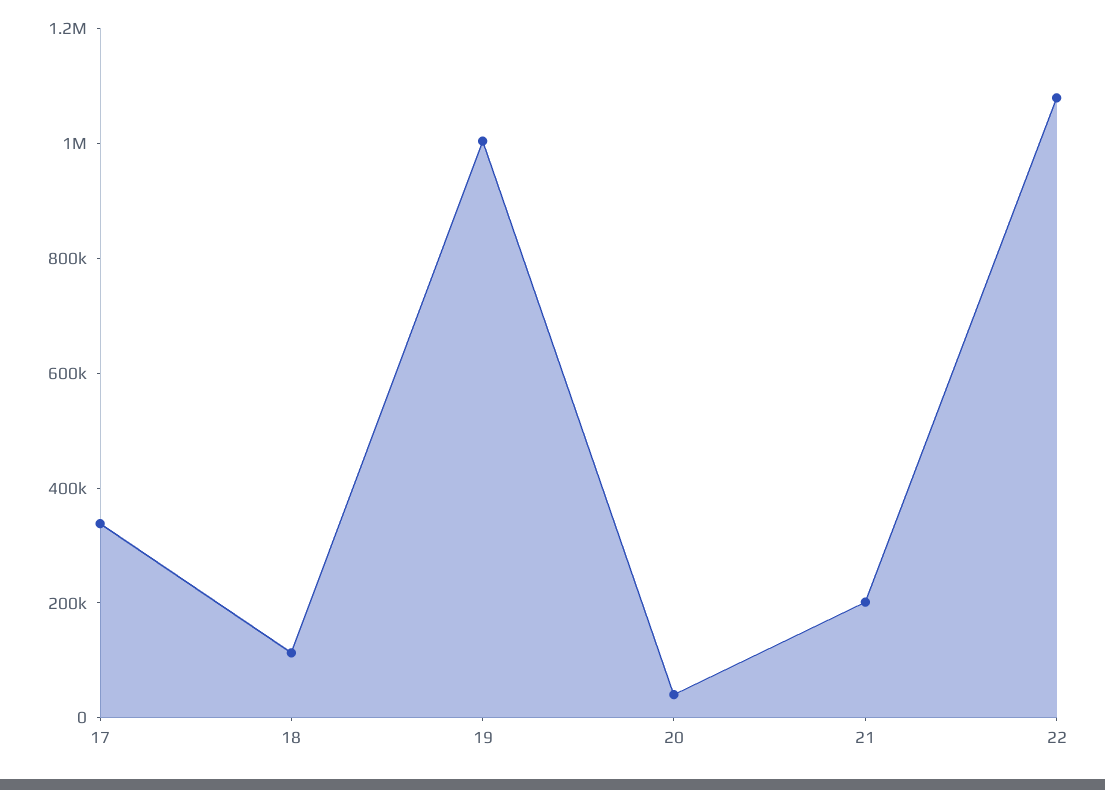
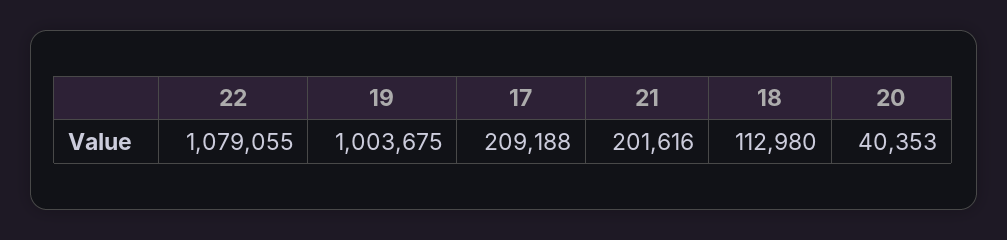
17: 350000 -> 209188

